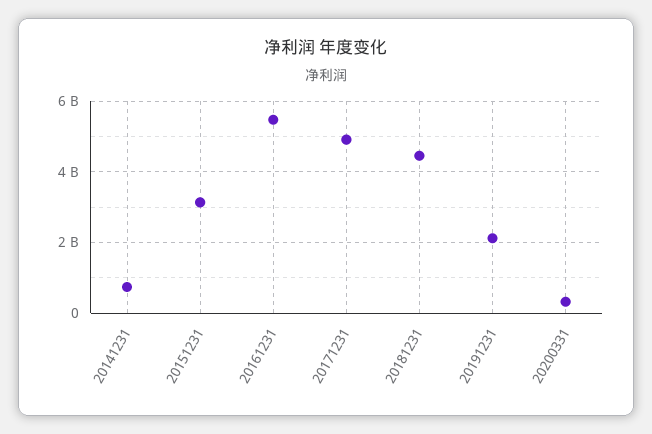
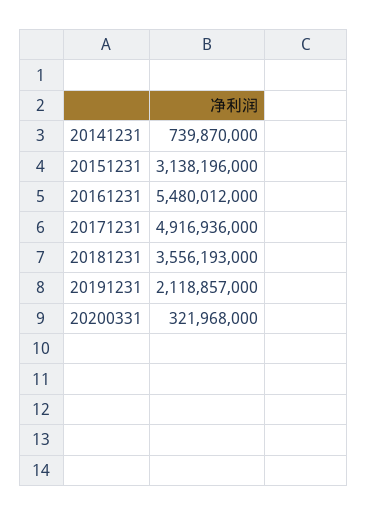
20181231: 4400000000 -> 3556193000

